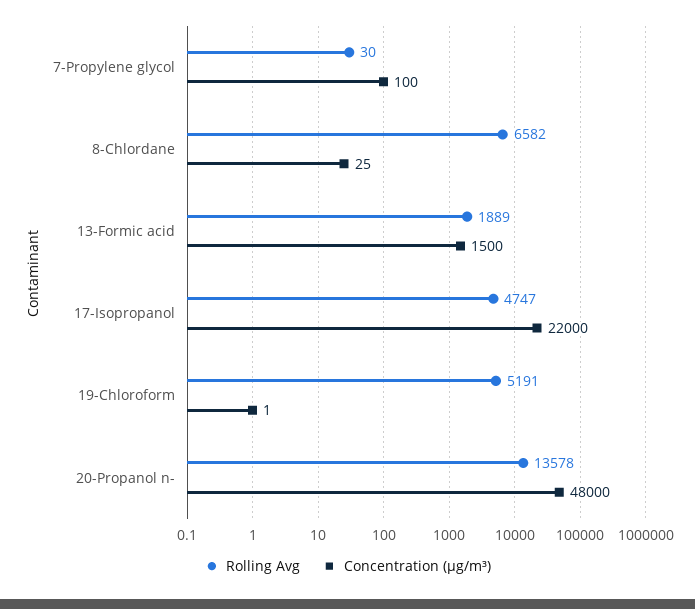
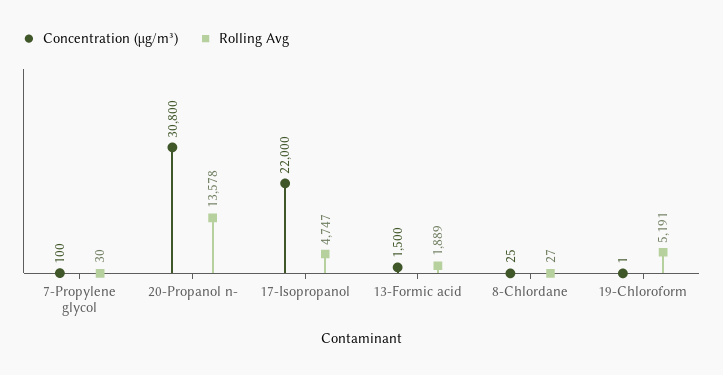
Rolling Avg, 8-Chlordane: 6582 -> 27
Concentration (µg/m³), 20-Propanol n-: 48000 -> 30800

